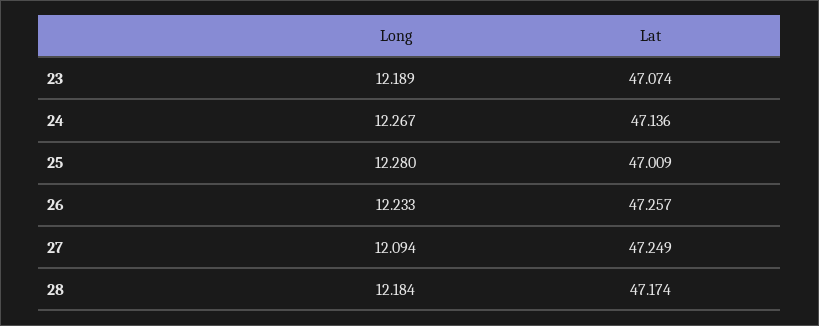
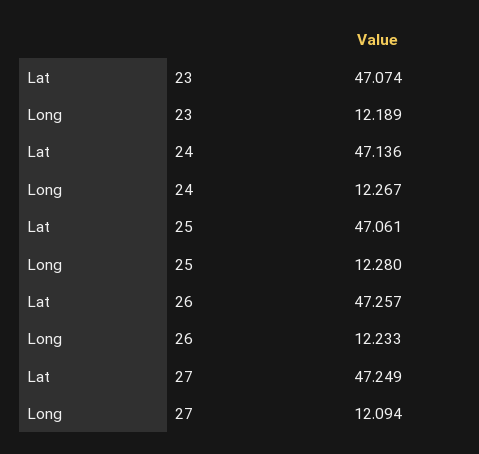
Lat, 25: 47.009 -> 47.061
Long, 28: 12.184 -> none
Lat, 28: 47.174 -> none

